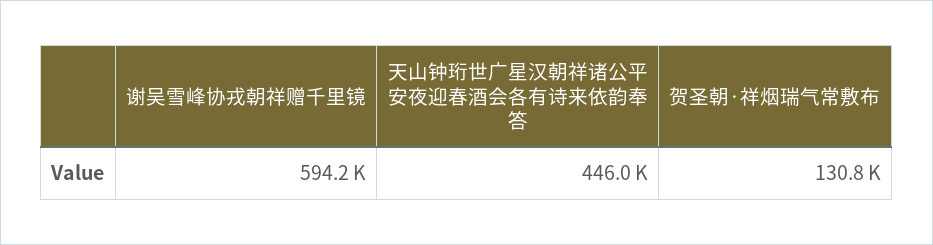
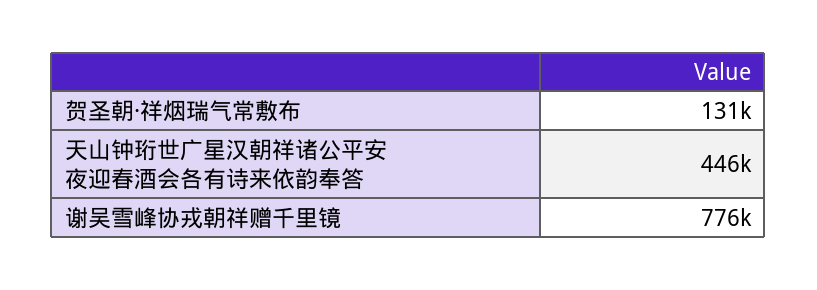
谢吴雪峰协戎朝祥赠千里镜: 594200 -> 776000

